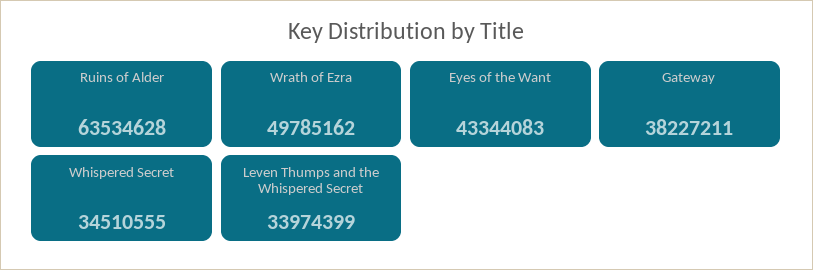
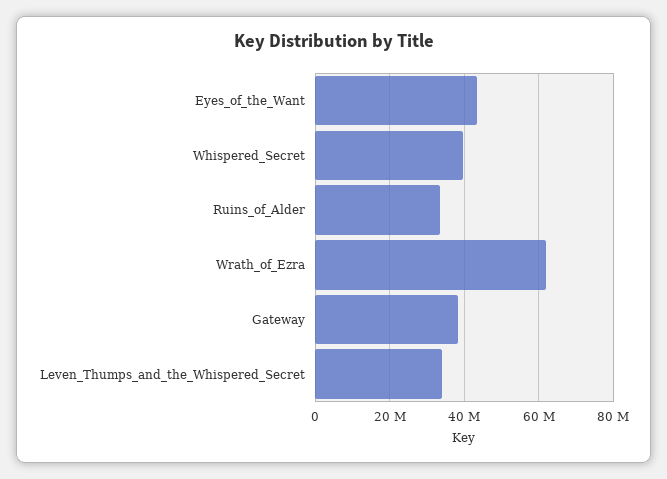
Ruins of Alder: 63534628 -> 34000000
Wrath of Ezra: 49785162 -> 62000000
Whispered Secret: 34510555 -> 40000000

